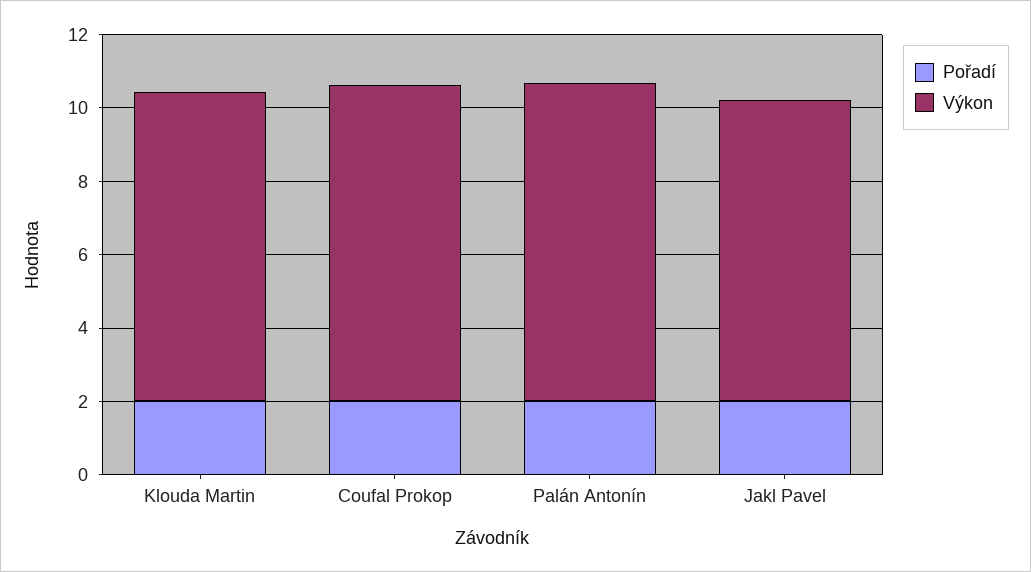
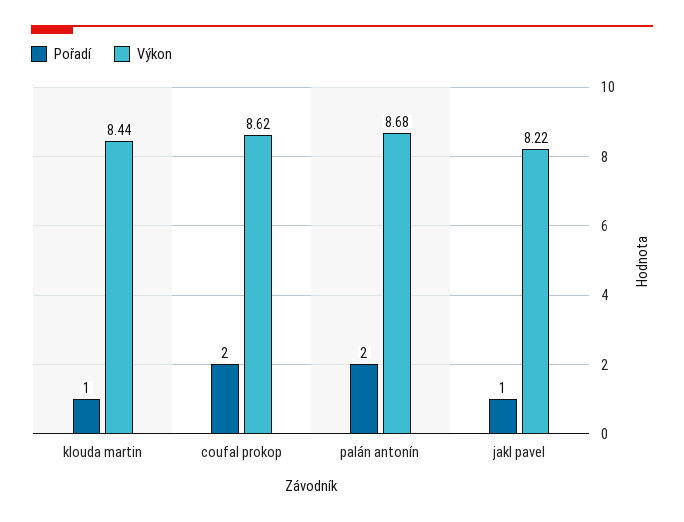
Pořadí, Klouda Martin: 2 -> 1
Pořadí, Jakl Pavel: 2 -> 1

